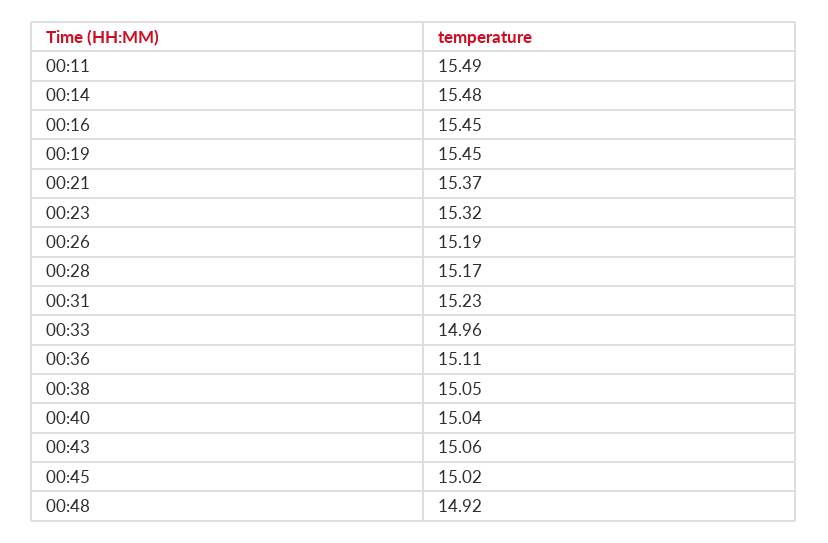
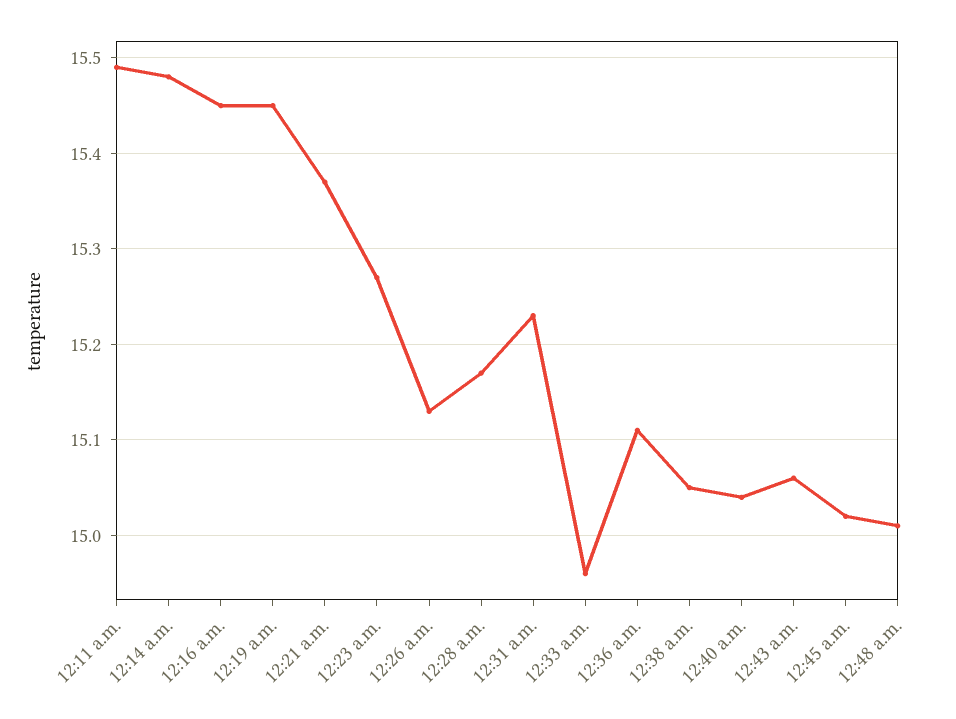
00:23: 15.32 -> 15.27
00:26: 15.19 -> 15.13
00:48: 14.92 -> 15.01

